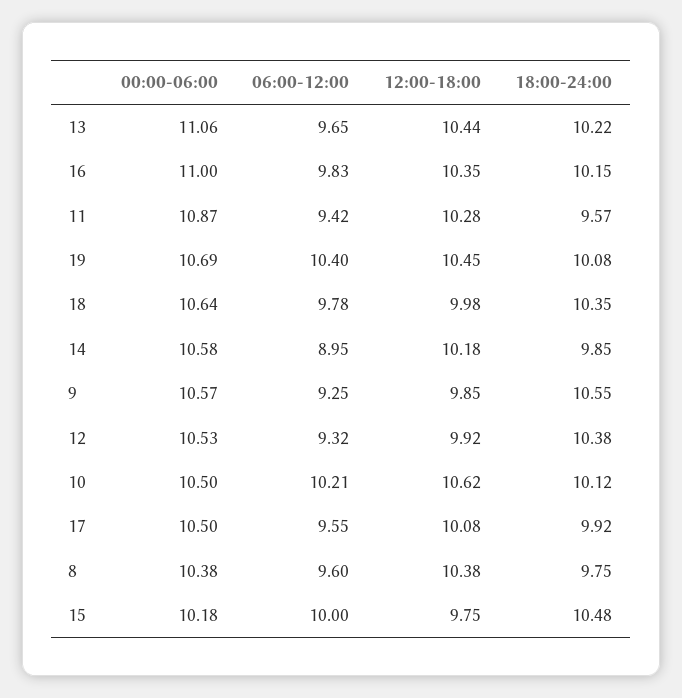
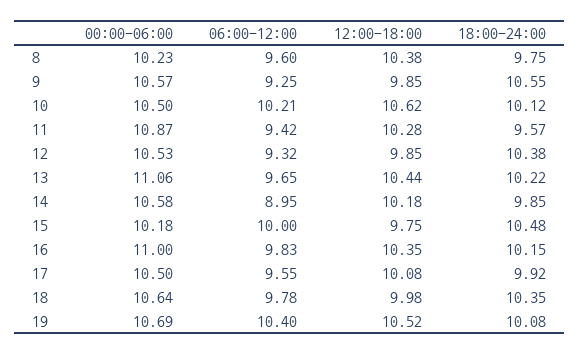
12:00-18:00, 19: 10.45 -> 10.52
12:00-18:00, 12: 9.92 -> 9.85
00:00-06:00, 8: 10.38 -> 10.23

